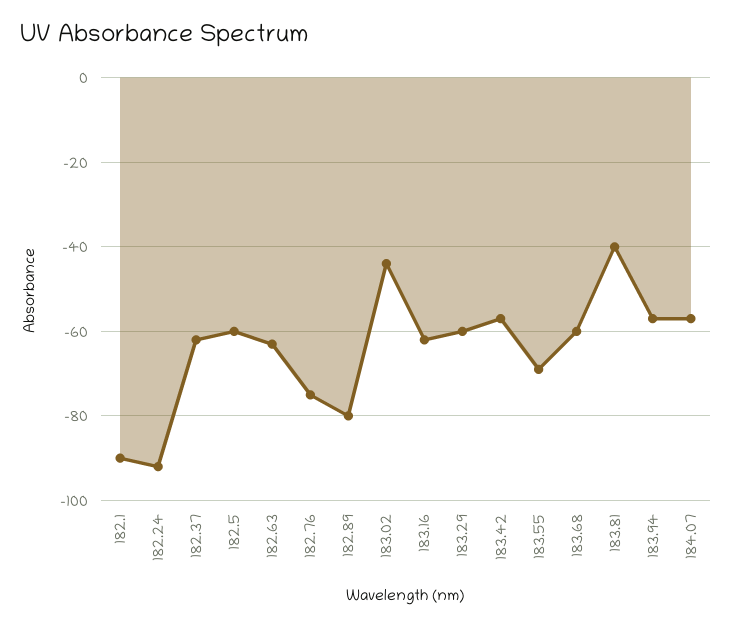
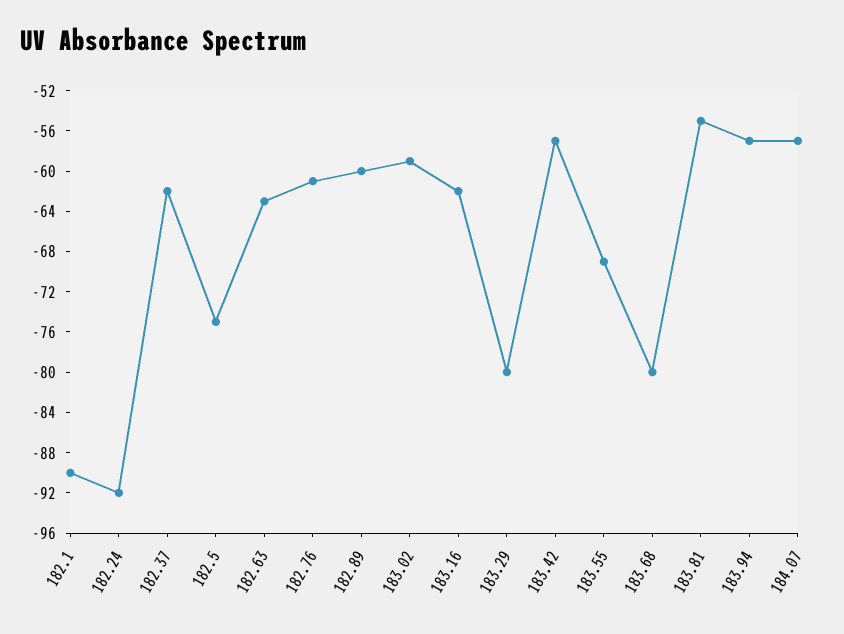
182.5: -60 -> -75
182.76: -75 -> -61
182.89: -80 -> -60
183.02: -45 -> -59
183.29: -60 -> -80
183.68: -60 -> -80
183.81: -40 -> -55

